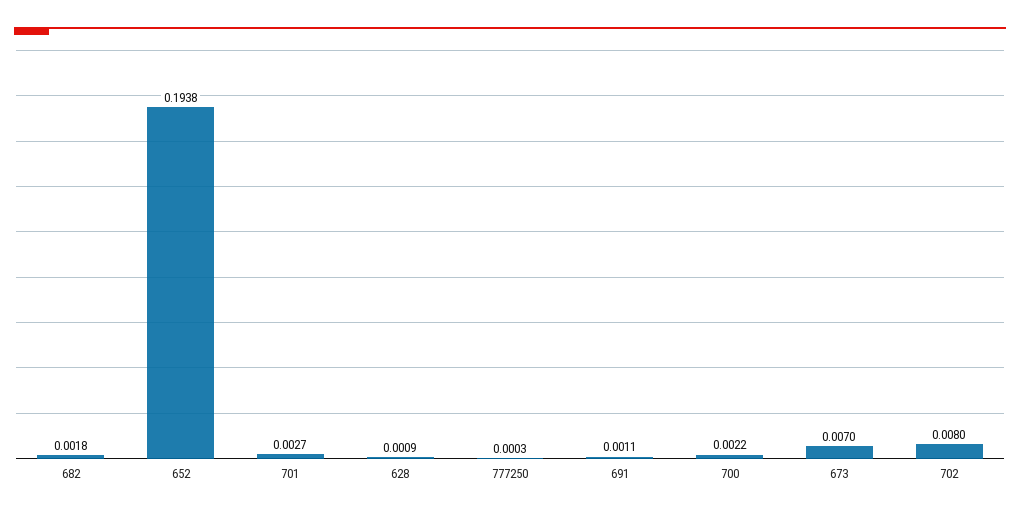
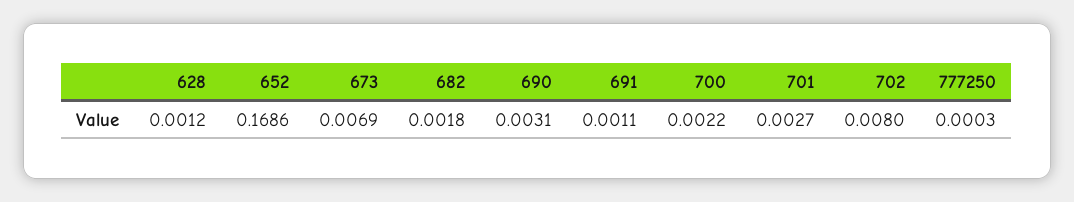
652: 0.1938 -> 0.1686
628: 0.0009 -> 0.0012
673: 0.007 -> 0.0069
690: none -> 0.0031

